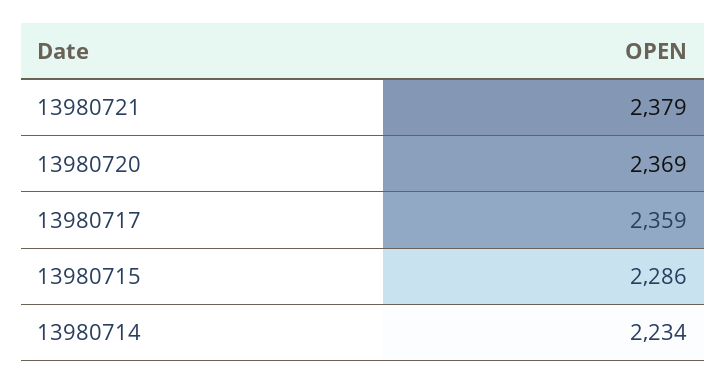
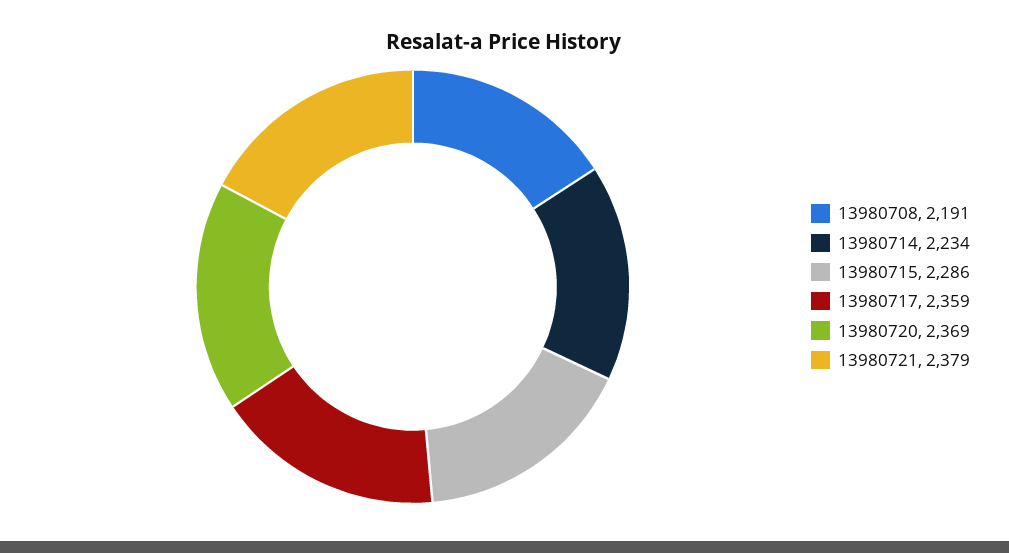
13980708: none -> 2191

